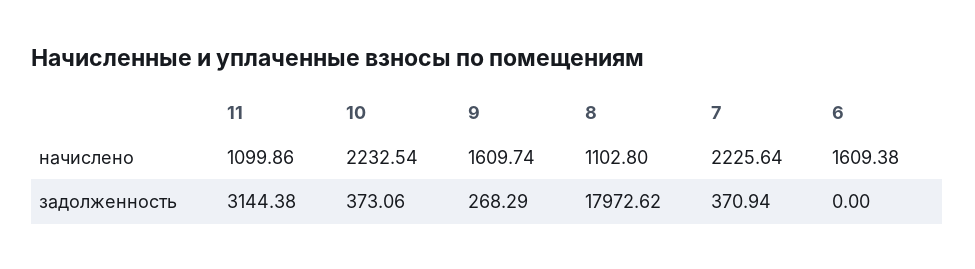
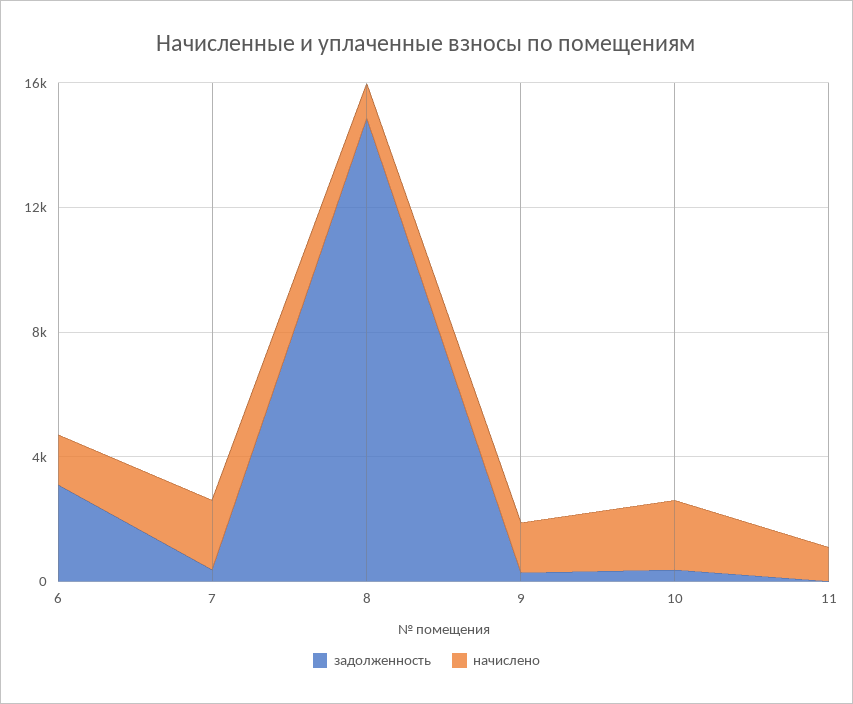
задолженность, 11: 3144.38 -> 0
задолженность, 8: 17972.62 -> 15000
задолженность, 6: 0 -> 3000

